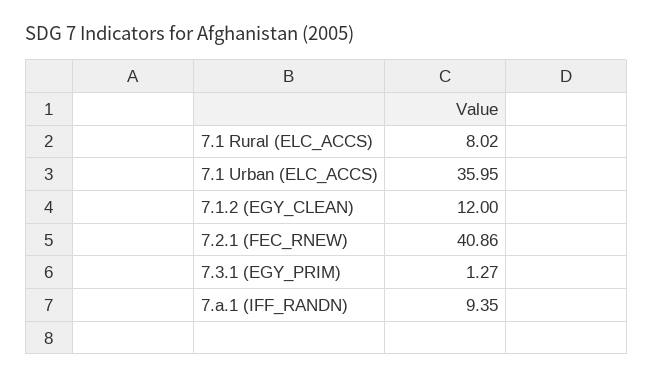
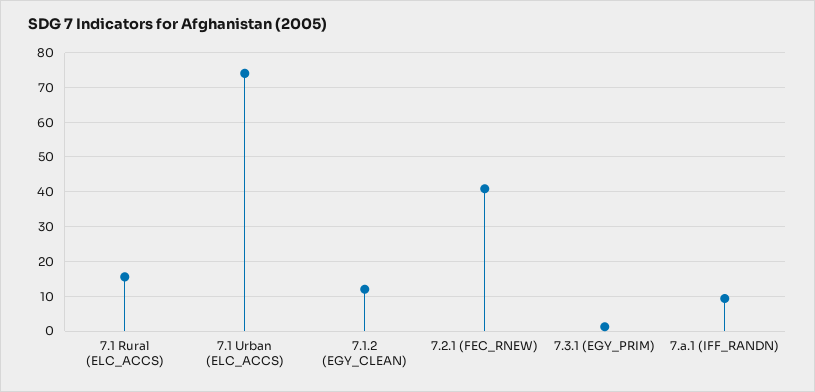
7.1 Rural (ELC_ACCS): 8.02 -> 16
7.1 Urban (ELC_ACCS): 35.95 -> 74

